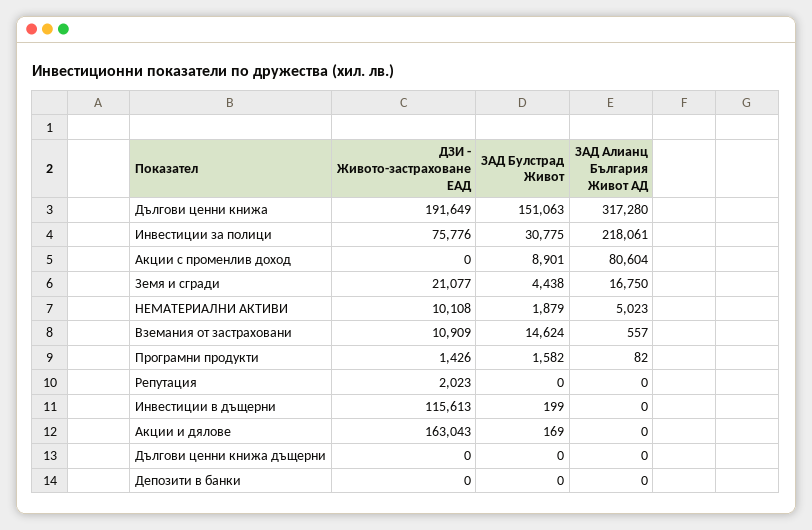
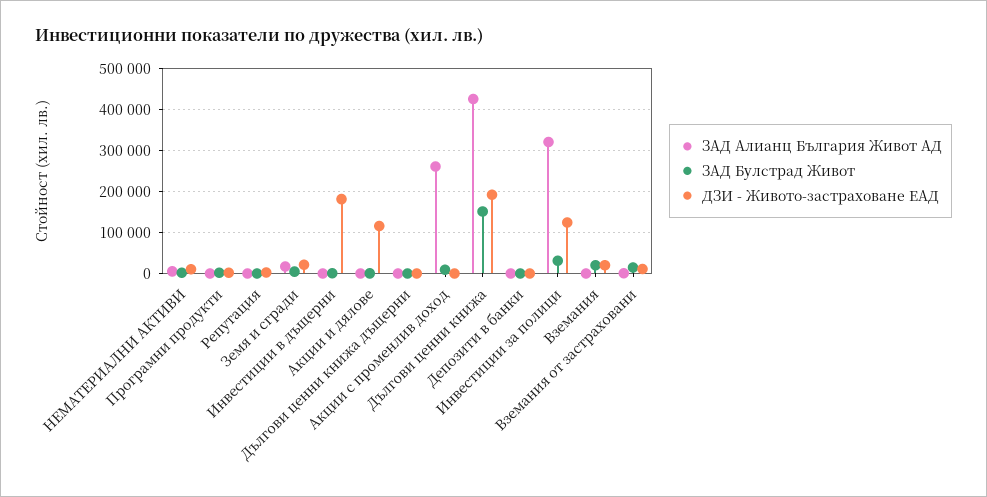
ЗАД Алианц България Живот АД, Дългови ценни книжа: 317280 -> 420000
ДЗИ - Живото-застраховане ЕАД, Инвестиции за полици: 75776 -> 120000
ЗАД Алианц България Живот АД, Инвестиции за полици: 218061 -> 320000
ЗАД Алианц България Живот АД, Акции с променлив доход: 80604 -> 260000
ДЗИ - Живото-застраховане ЕАД, Инвестиции в дъщерни: 115613 -> 180000
ДЗИ - Живото-застраховане ЕАД, Акции и дялове: 163043 -> 120000
ЗАД Алианц България Живот АД, Вземания: none -> 0
ЗАД Булстрад Живот, Вземания: none -> 20000
ДЗИ - Живото-застраховане ЕАД, Вземания: none -> 20000

